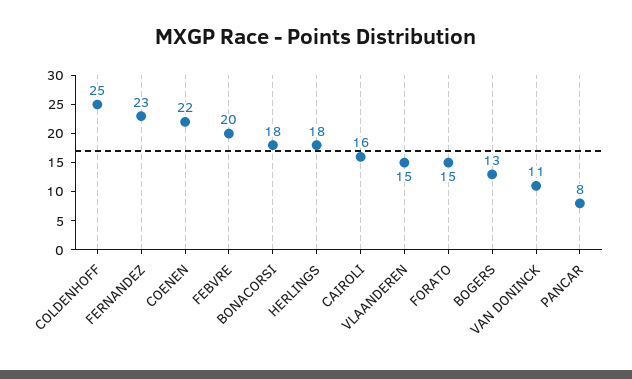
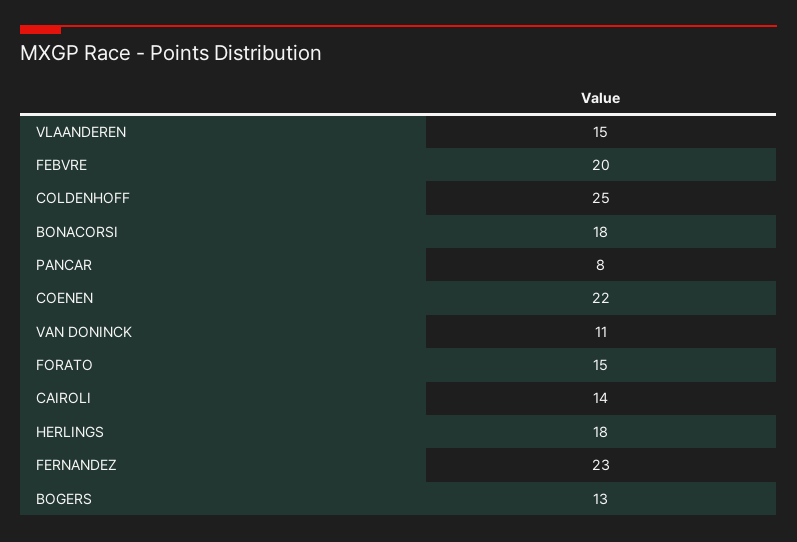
CAIROLI: 16 -> 14

